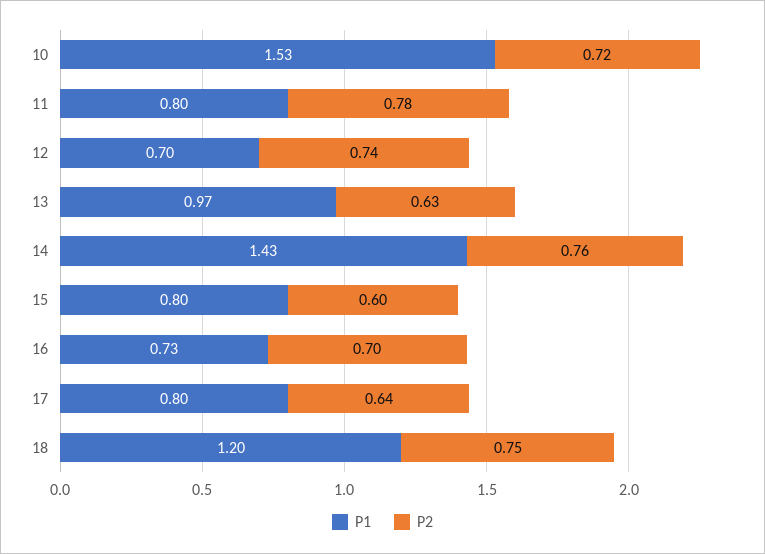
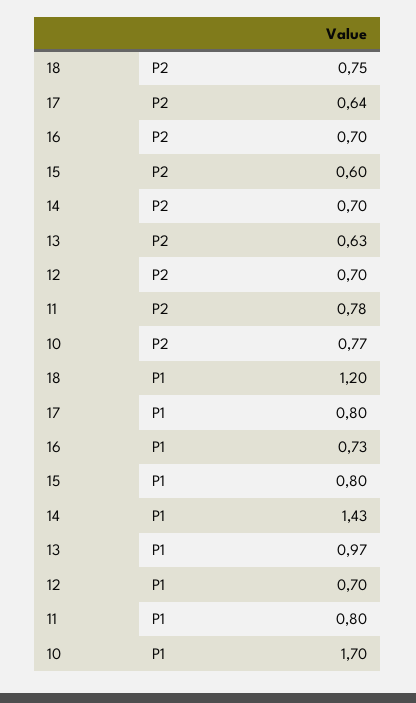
P1, 10: 1.53 -> 1.7
P2, 10: 0.72 -> 0.77
P2, 12: 0.74 -> 0.7
P2, 14: 0.76 -> 0.7

